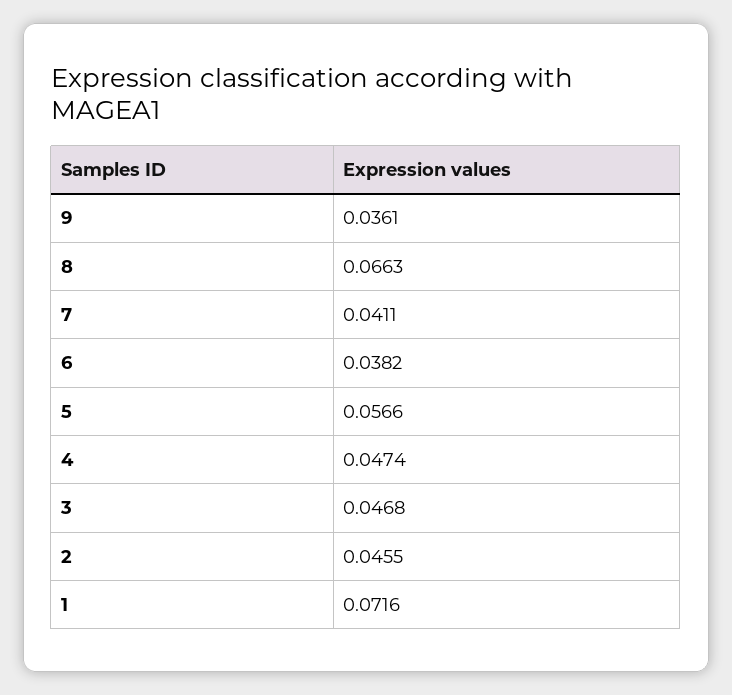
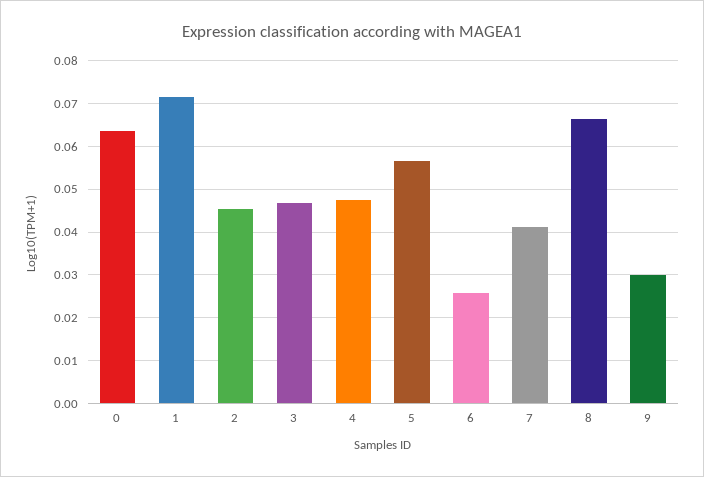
9: 0.0361 -> 0.03
6: 0.0382 -> 0.026
0: none -> 0.064

